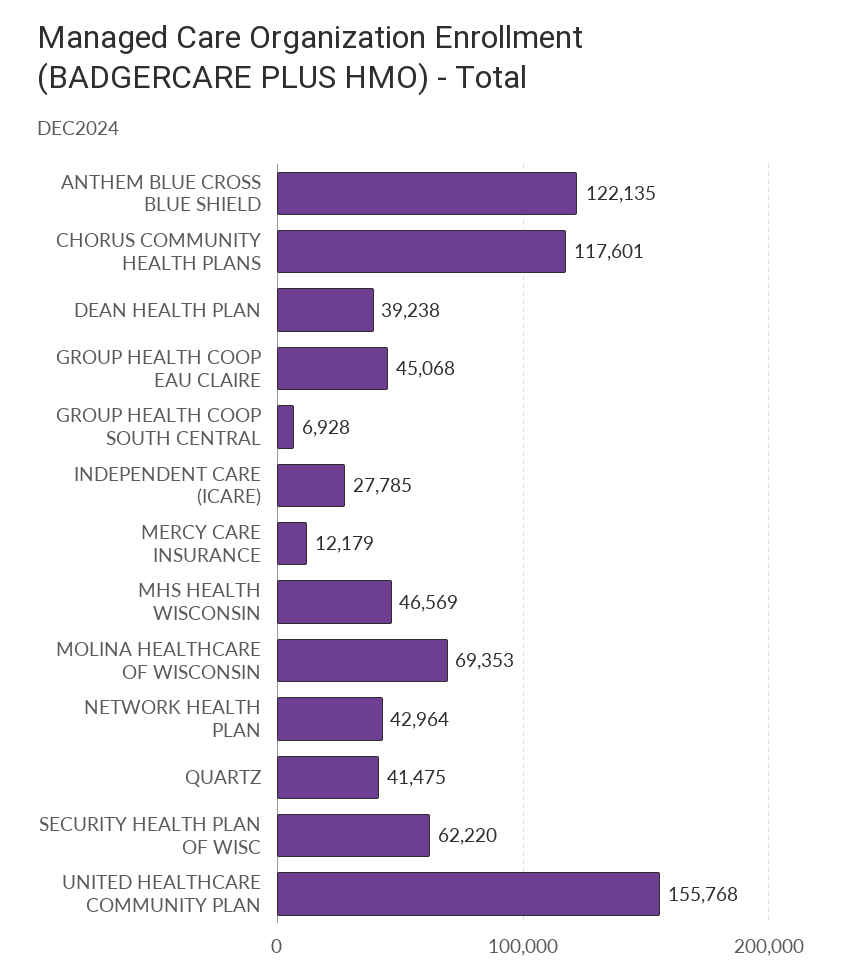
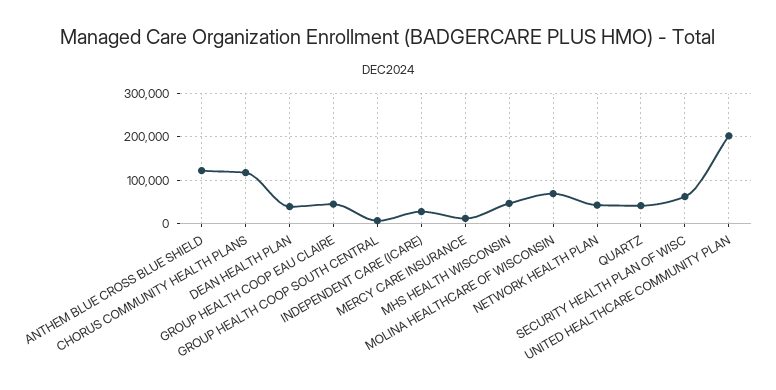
UNITED HEALTHCARE COMMUNITY PLAN: 155768 -> 200000

